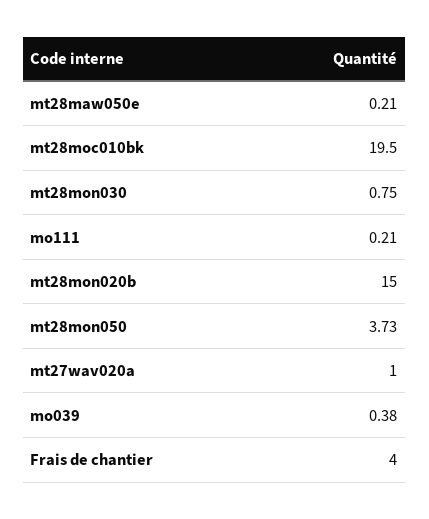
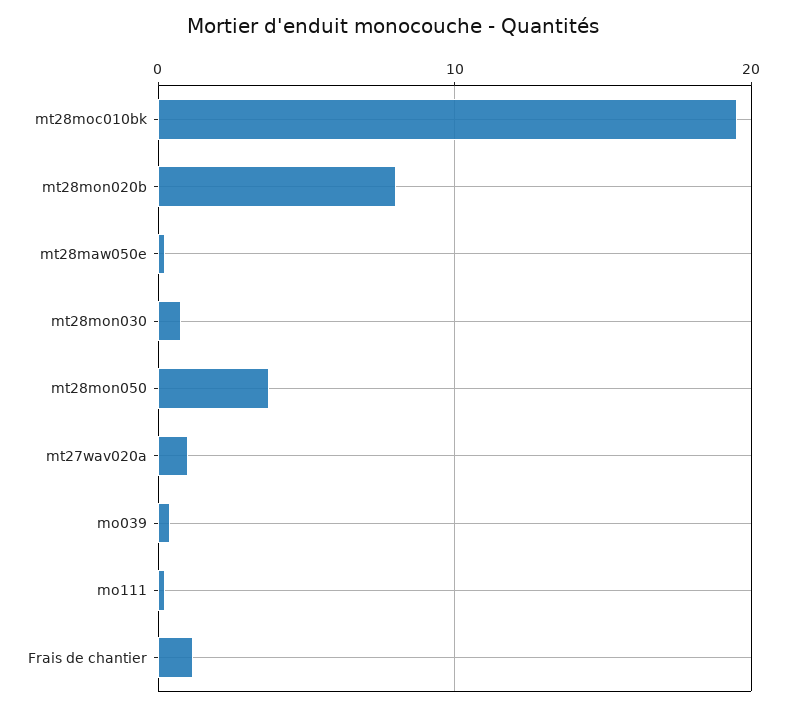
mt28mon020b: 15 -> 8
Frais de chantier: 4 -> 1

